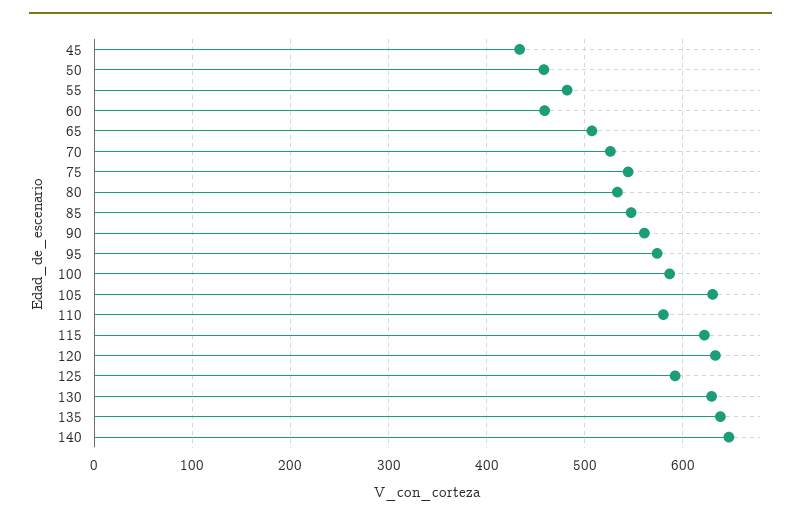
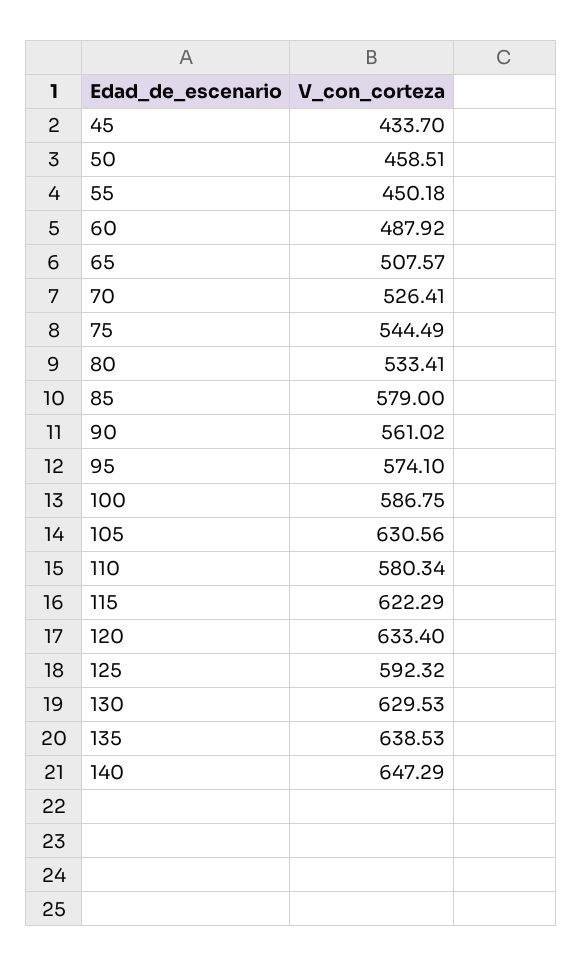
55: 480 -> 450.18
60: 460 -> 487.92
85: 550 -> 579

